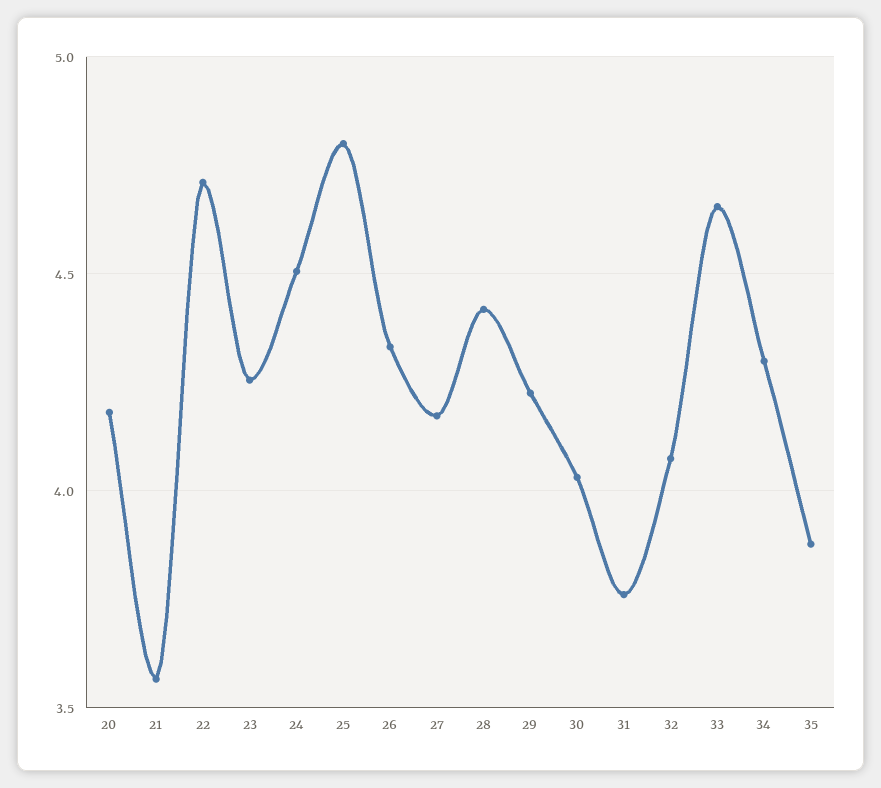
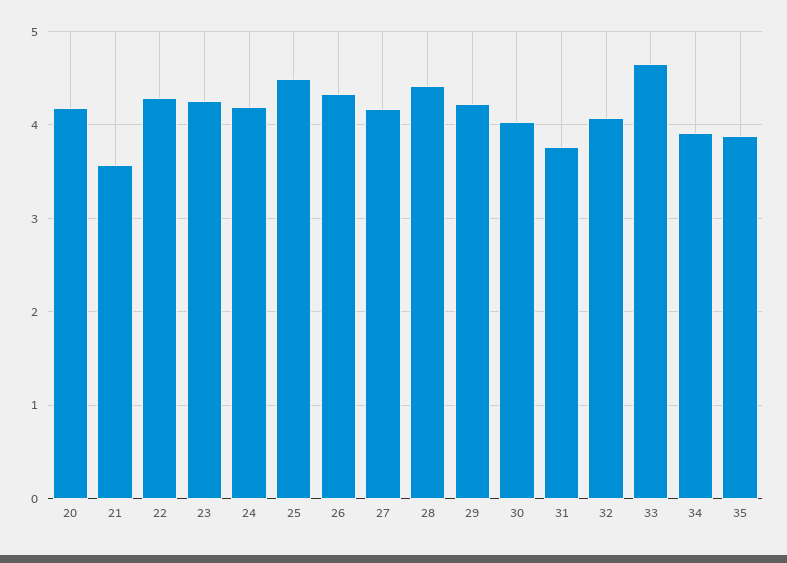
22: 4.7 -> 4.3
24: 4.5 -> 4.2
25: 4.8 -> 4.5
34: 4.3 -> 3.9

